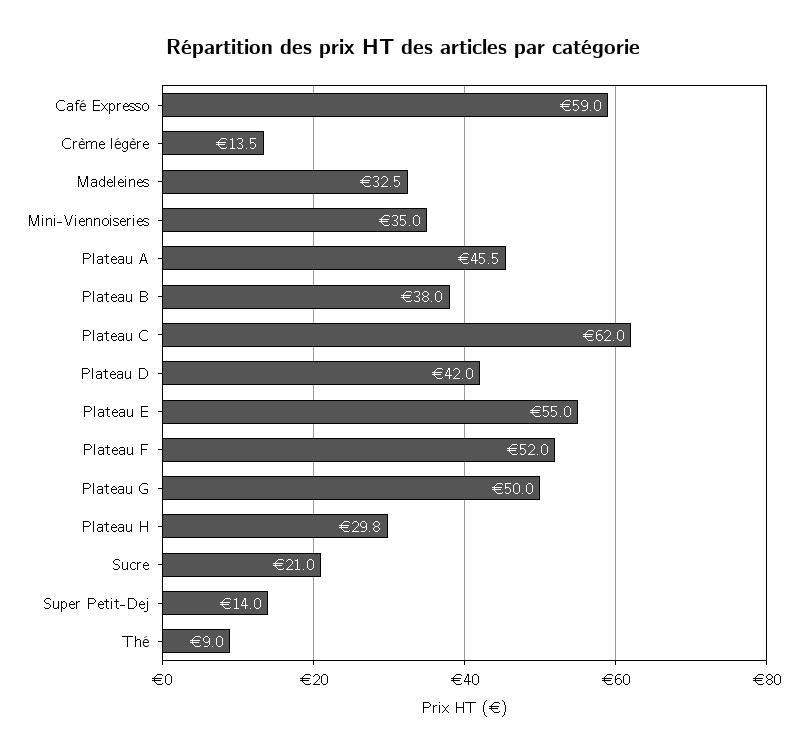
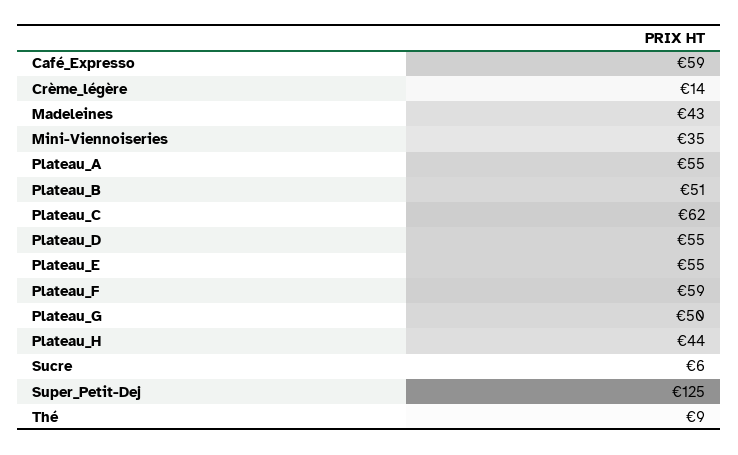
Madeleines: 32.5 -> 43
Plateau A: 45.5 -> 55
Plateau B: 38 -> 51
Plateau D: 42 -> 55
Plateau F: 52 -> 59
Plateau H: 29.8 -> 44
Sucre: 21 -> 6
Super Petit-Dej: 14 -> 125

